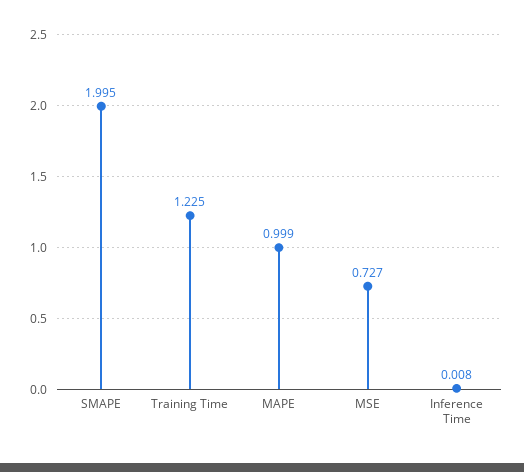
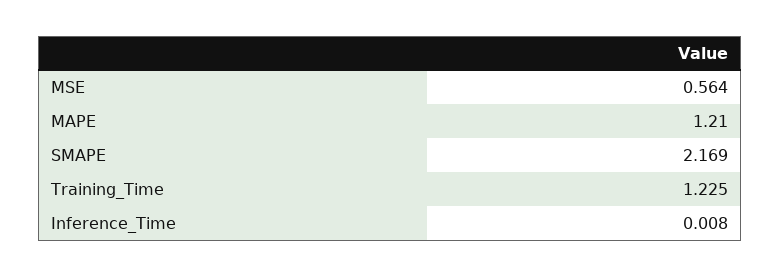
SMAPE: 1.995 -> 2.169
MAPE: 0.999 -> 1.21
MSE: 0.727 -> 0.564

